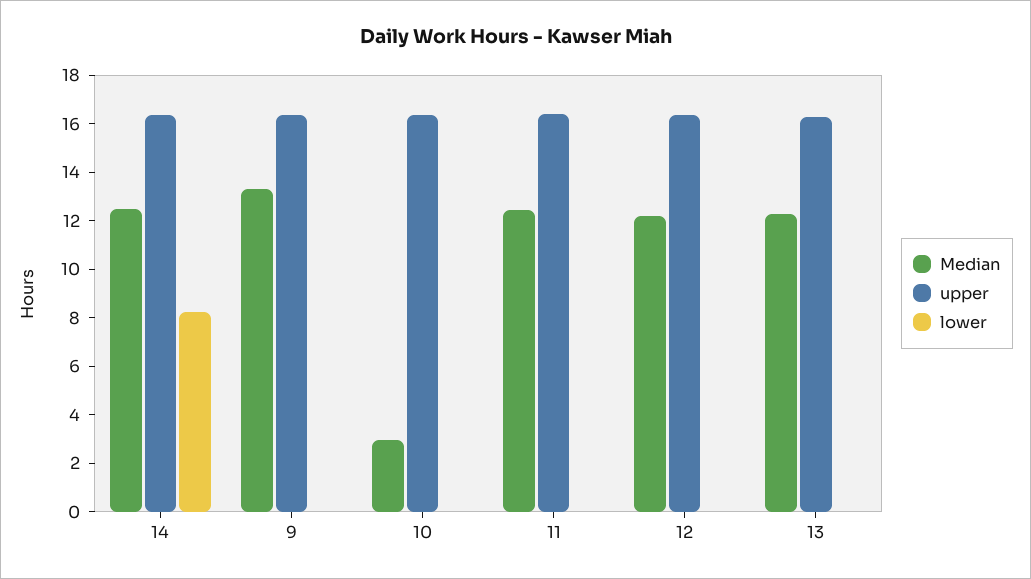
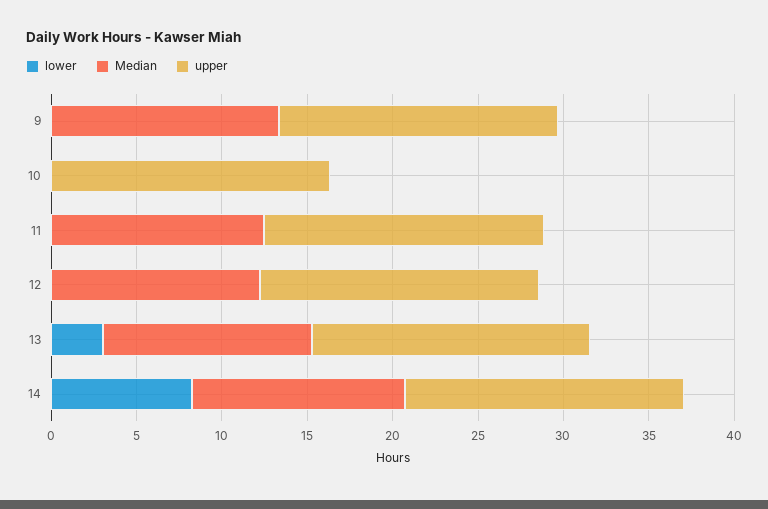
Median, 10: 3 -> 0
lower, 13: 0 -> 3

